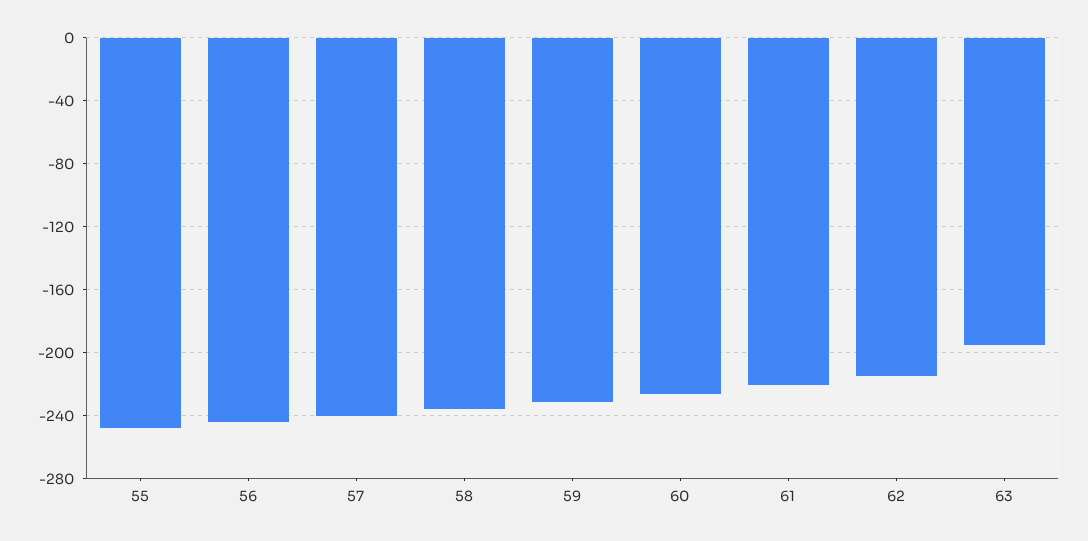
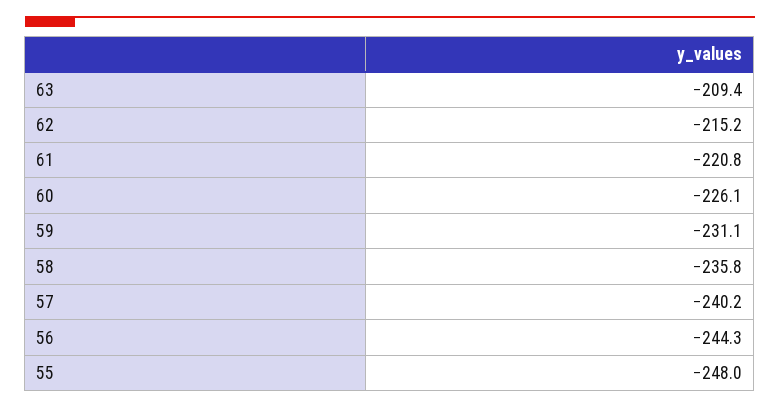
63: -195 -> -209.4

